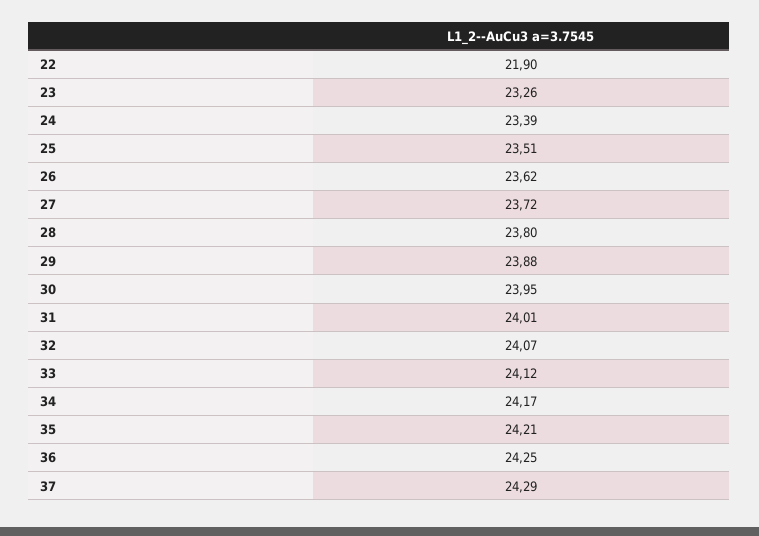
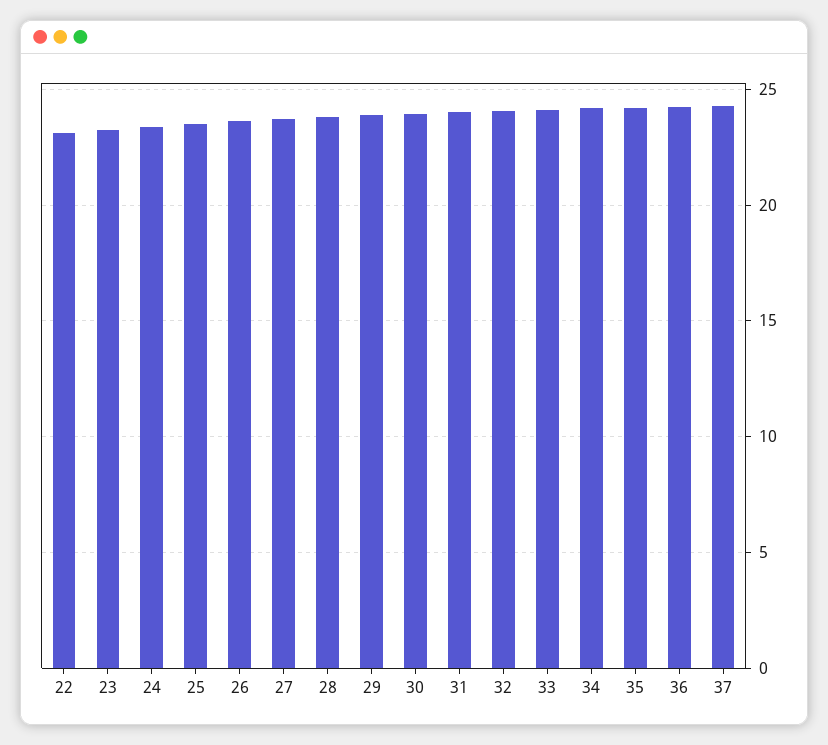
22: 21.9 -> 23

